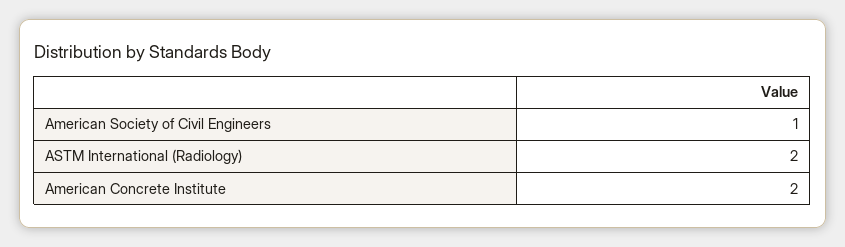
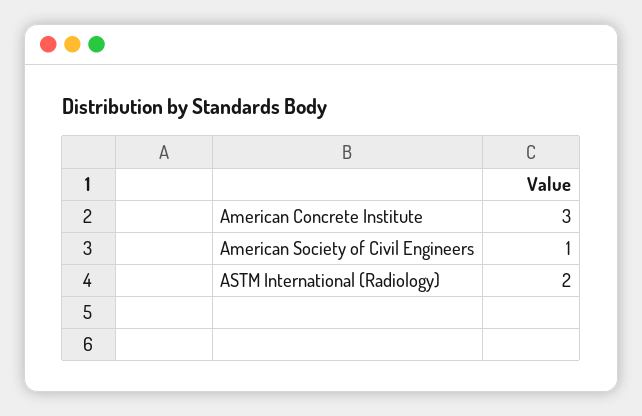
American Concrete Institute: 2 -> 3

